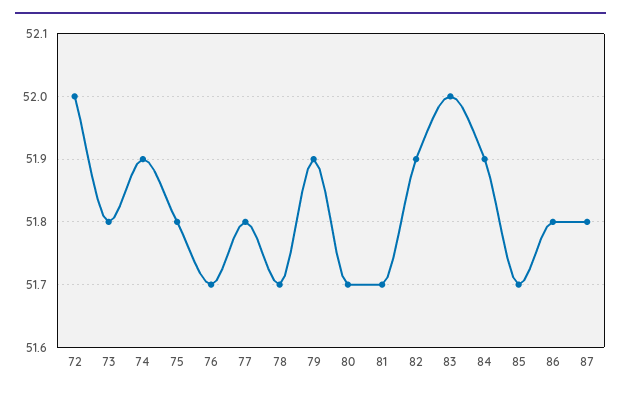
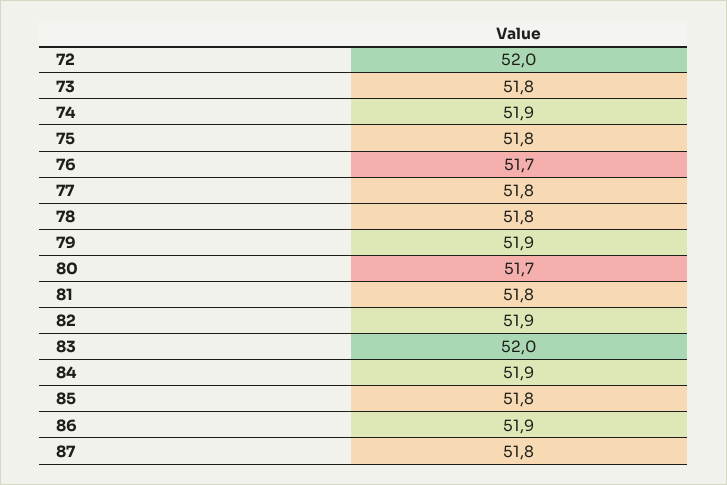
78: 51.7 -> 51.8
81: 51.7 -> 51.8
85: 51.7 -> 51.8
86: 51.8 -> 51.9

